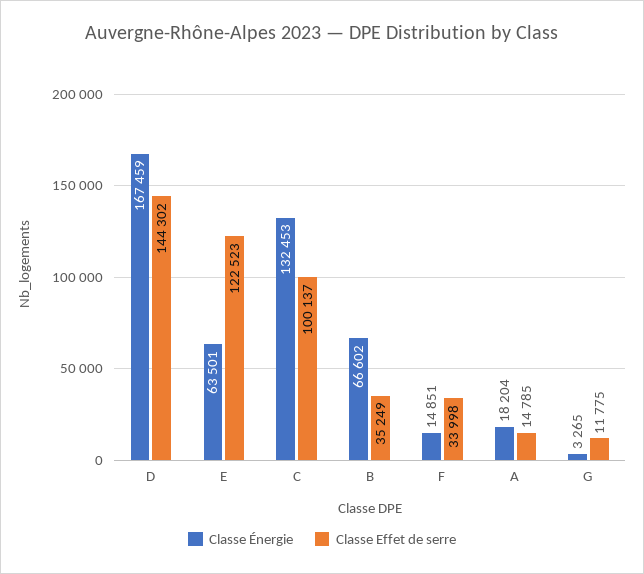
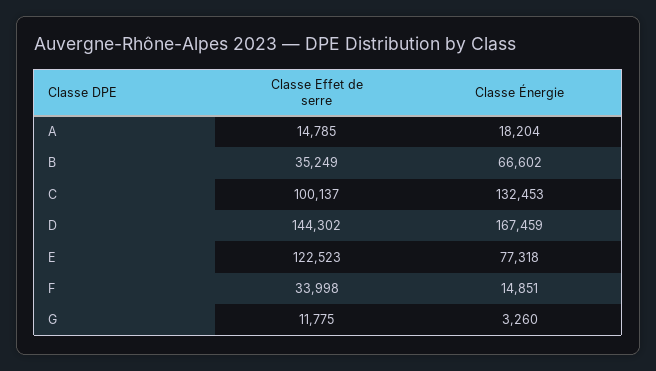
Classe Énergie, E: 63501 -> 77318
Classe Énergie, G: 3265 -> 3260

